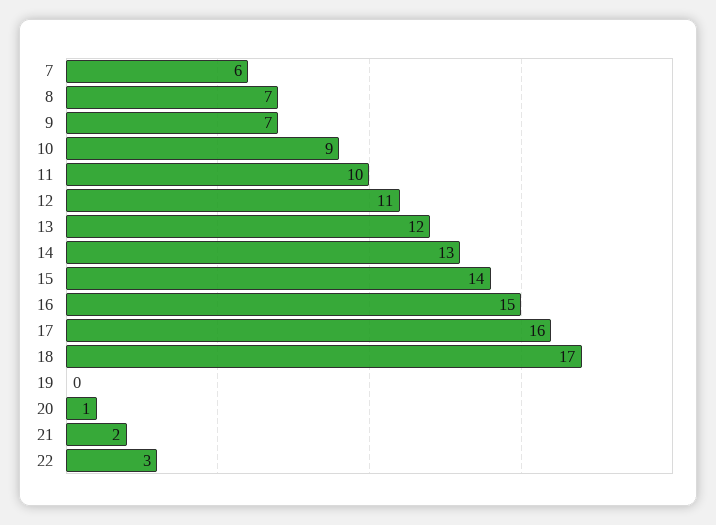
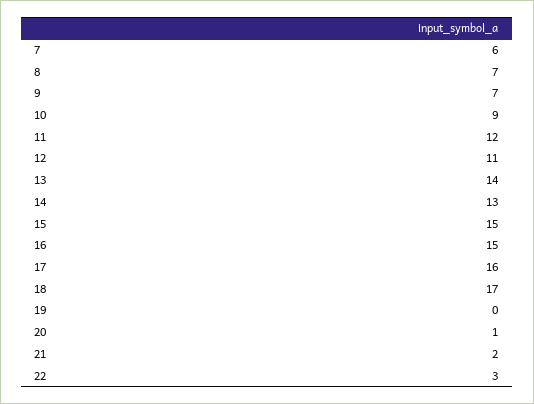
11: 10 -> 12
13: 12 -> 14
15: 14 -> 15

